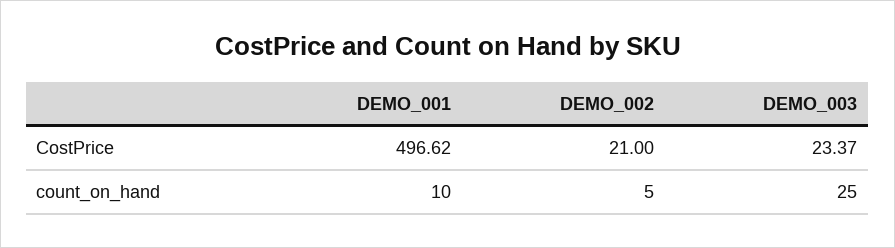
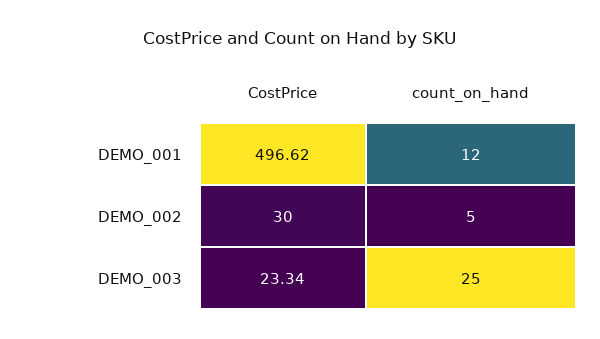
DEMO_002, CostPrice: 21 -> 30
DEMO_003, CostPrice: 23.37 -> 23.34
DEMO_001, count_on_hand: 10 -> 12

